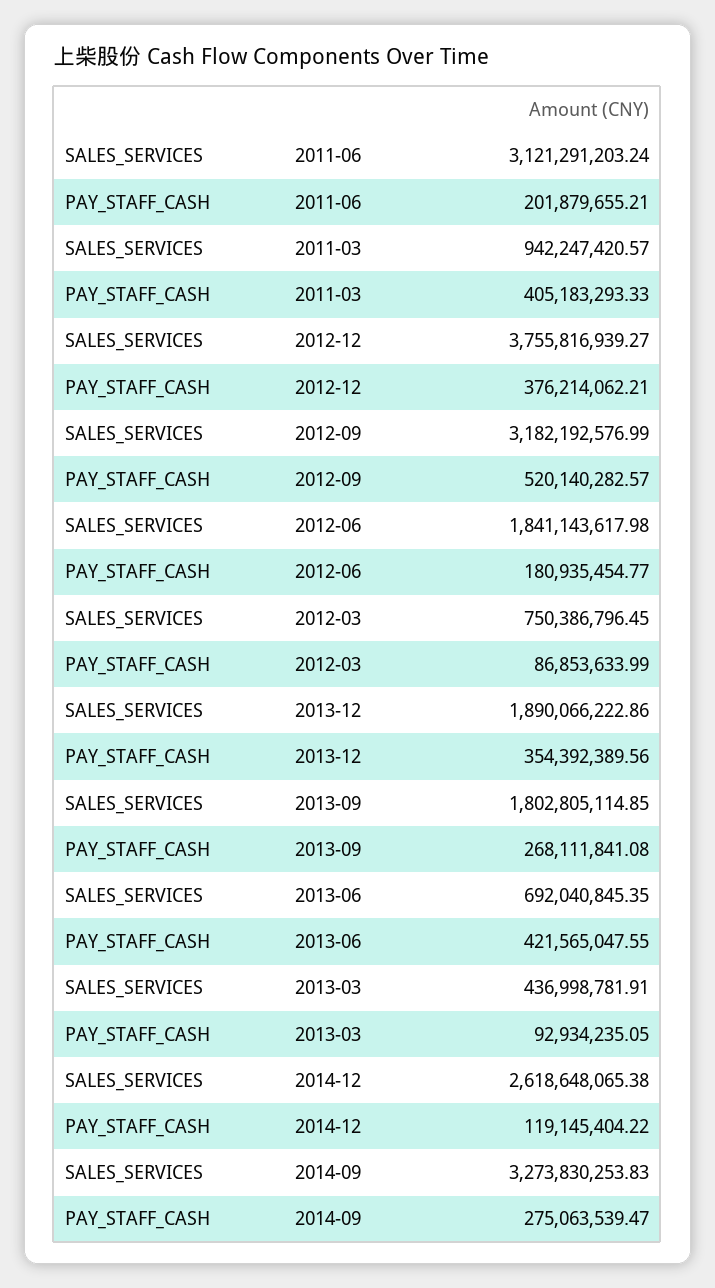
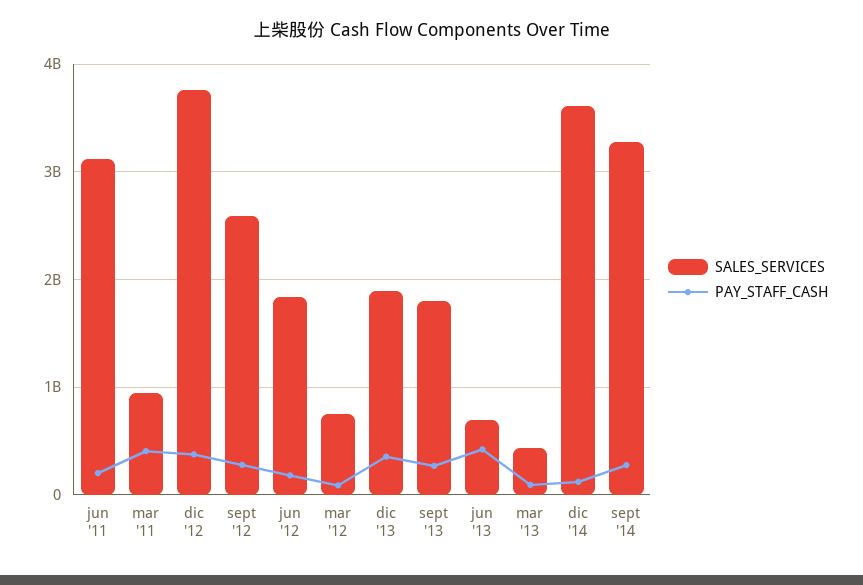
SALES_SERVICES, 2012-09: 3182192576.99 -> 2600000000
PAY_STAFF_CASH, 2012-09: 520140282.57 -> 300000000
SALES_SERVICES, 2014-12: 2618648065.38 -> 3600000000

